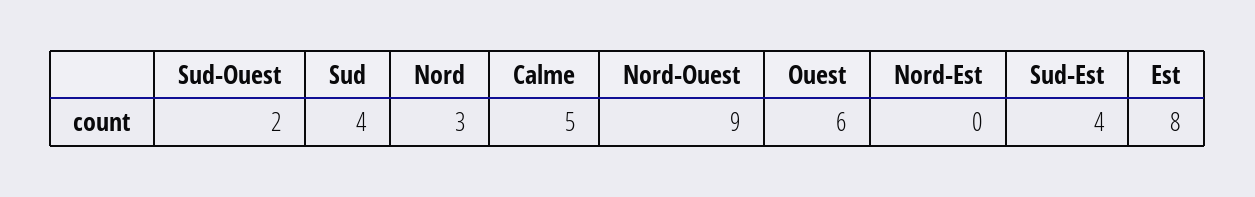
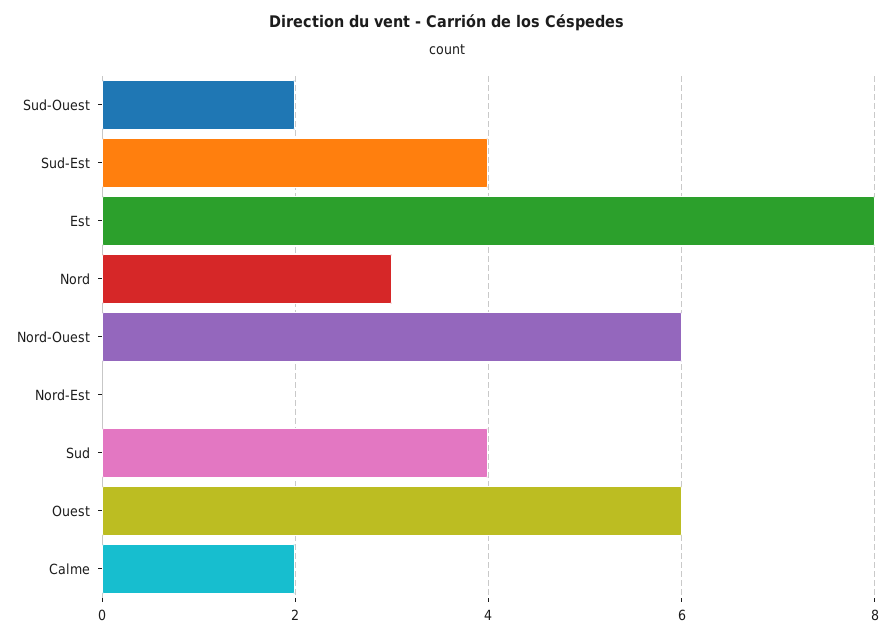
Calme: 5 -> 2
Nord-Ouest: 9 -> 6

